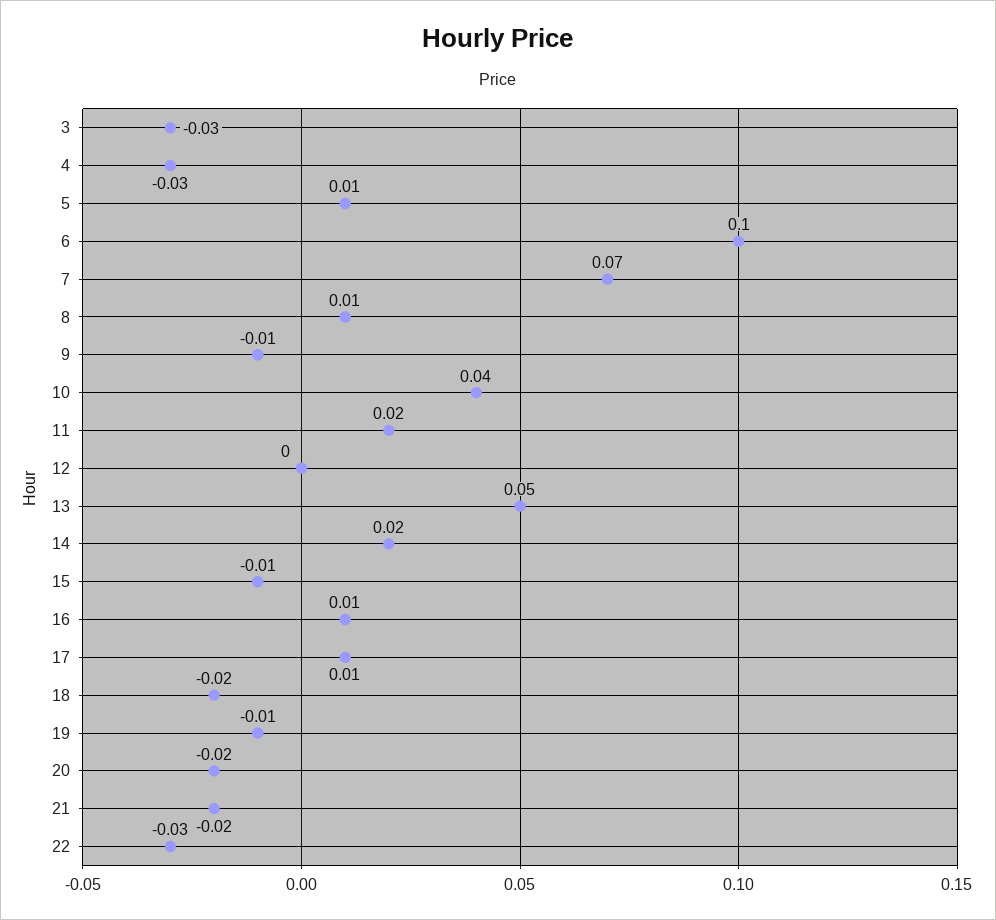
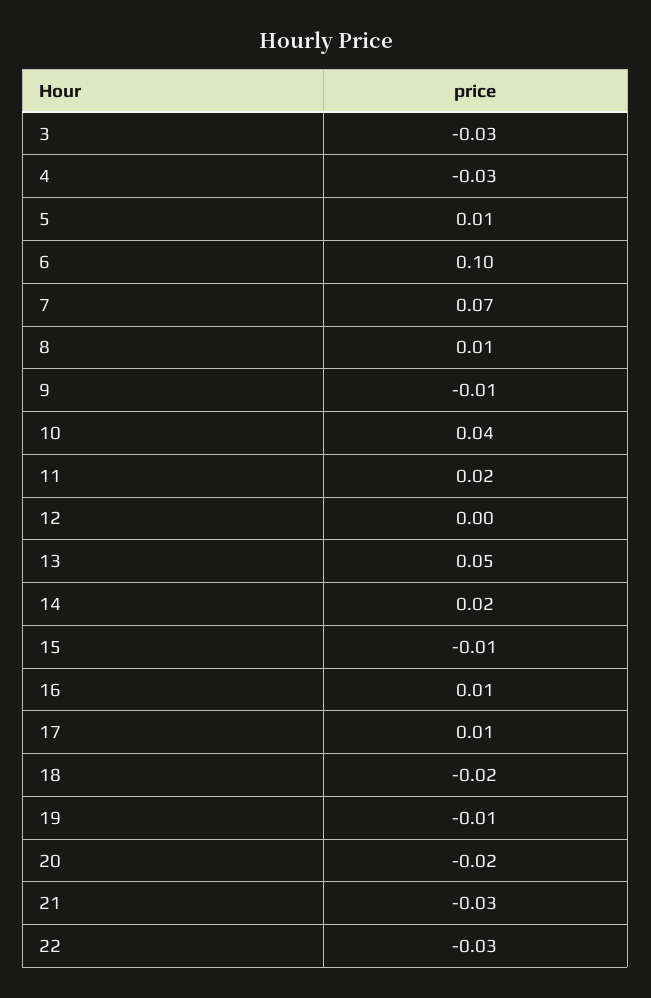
21: -0.02 -> -0.03

